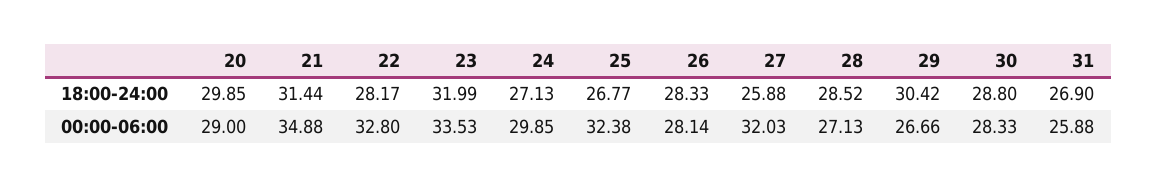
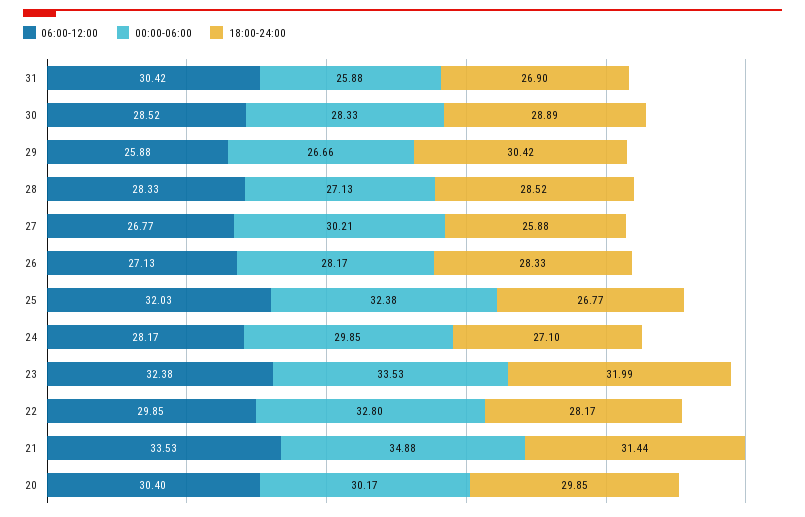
18:00-24:00, 24: 27.13 -> 27.1
18:00-24:00, 30: 28.8 -> 28.89
00:00-06:00, 20: 29 -> 30.17
00:00-06:00, 26: 28.14 -> 28.17
00:00-06:00, 27: 32.03 -> 30.21
06:00-12:00, 31: none -> 30.42
06:00-12:00, 30: none -> 28.52
06:00-12:00, 29: none -> 25.88
06:00-12:00, 28: none -> 28.33
06:00-12:00, 27: none -> 26.77
06:00-12:00, 26: none -> 27.13
06:00-12:00, 25: none -> 32.03
06:00-12:00, 24: none -> 28.17
06:00-12:00, 23: none -> 32.38
06:00-12:00, 22: none -> 29.85
06:00-12:00, 21: none -> 33.53
06:00-12:00, 20: none -> 30.4

